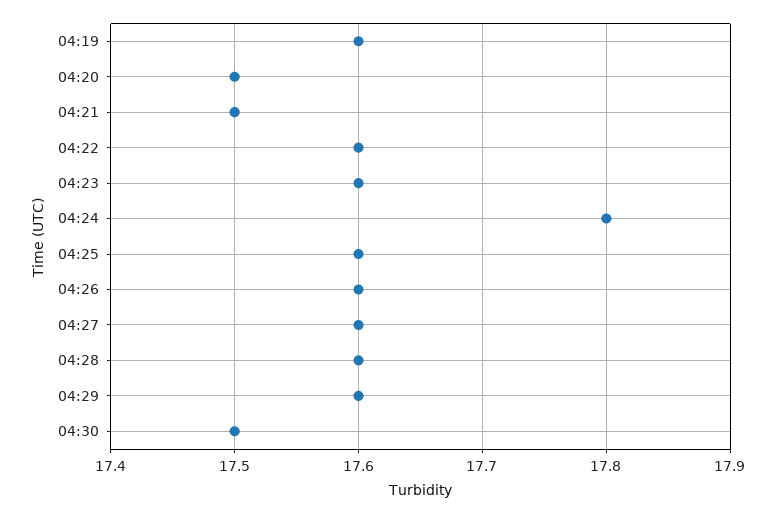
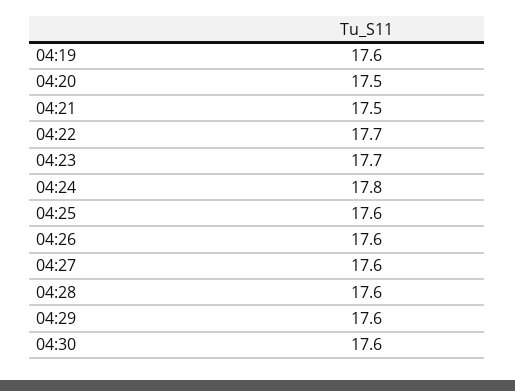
04:22: 17.6 -> 17.7
04:23: 17.6 -> 17.7
04:30: 17.5 -> 17.6

